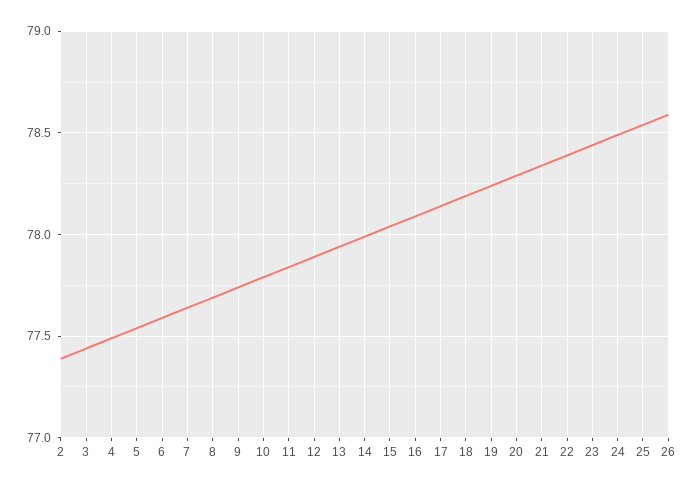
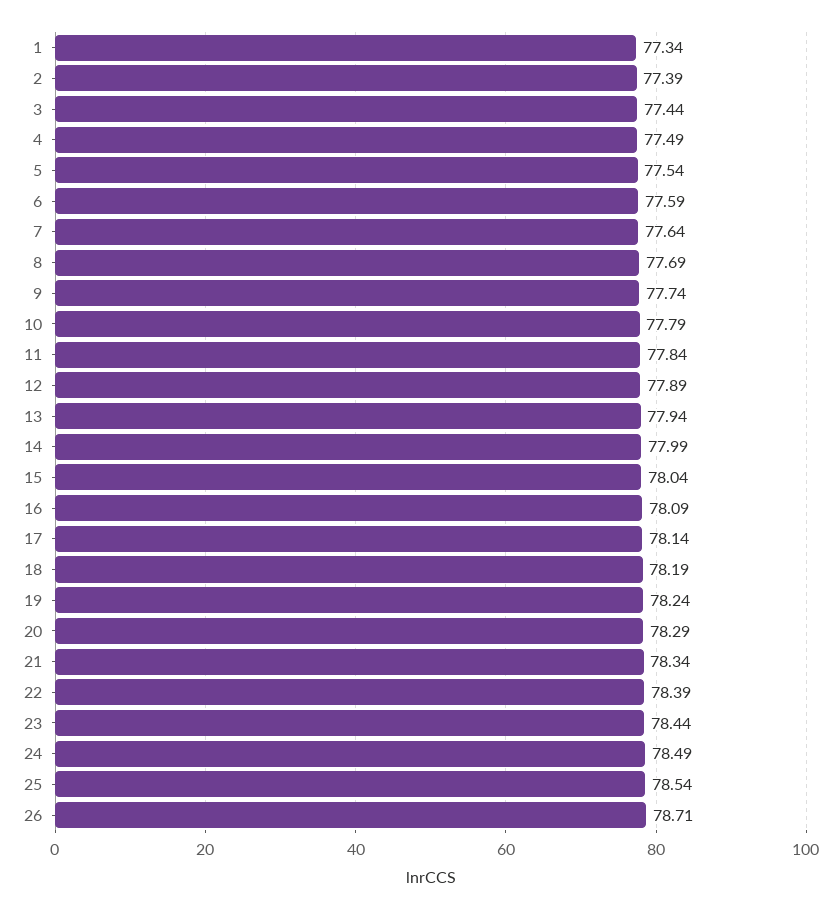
26: 78.6 -> 78.71
1: none -> 77.34

